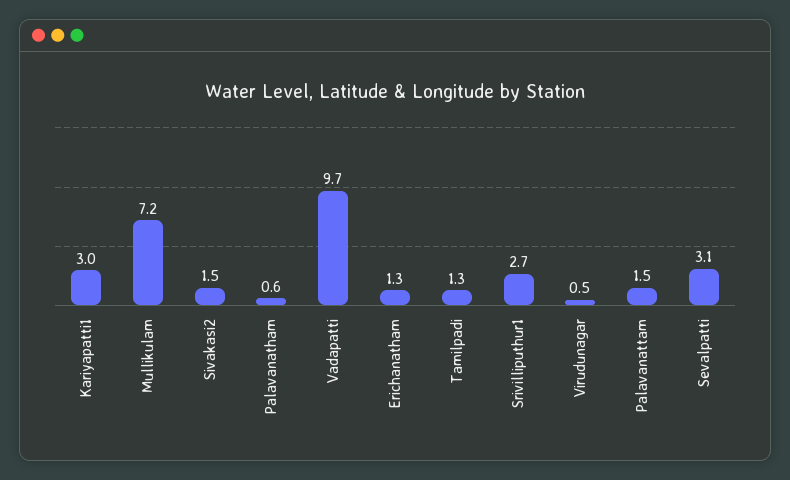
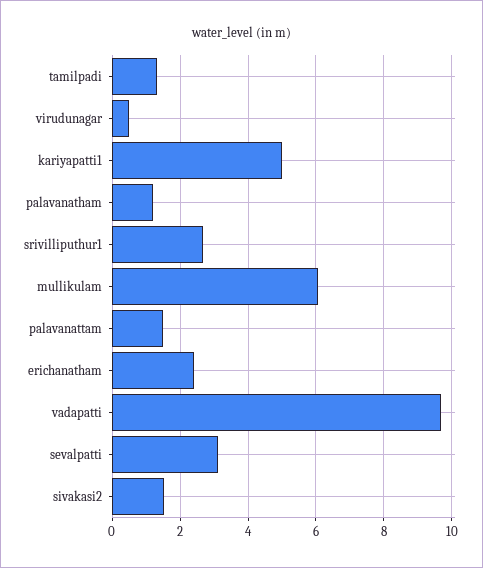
Kariyapatti1: 3 -> 5
Mullikulam: 7.2 -> 6
Palavanatham: 0.6 -> 1.2
Erichanatham: 1.3 -> 2.4

